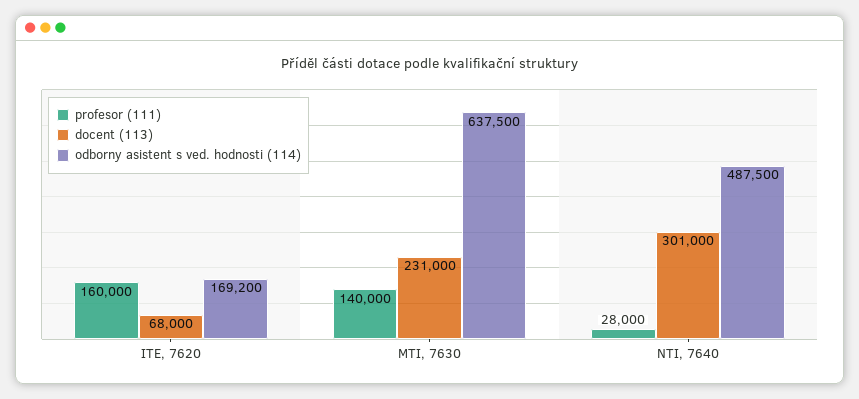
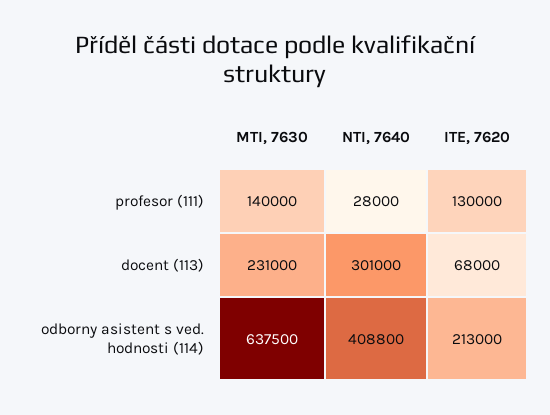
profesor (111), ITE, 7620: 160000 -> 130000
odborny asistent s ved. hodnosti (114), ITE, 7620: 169200 -> 213000
odborny asistent s ved. hodnosti (114), NTI, 7640: 487500 -> 408800

